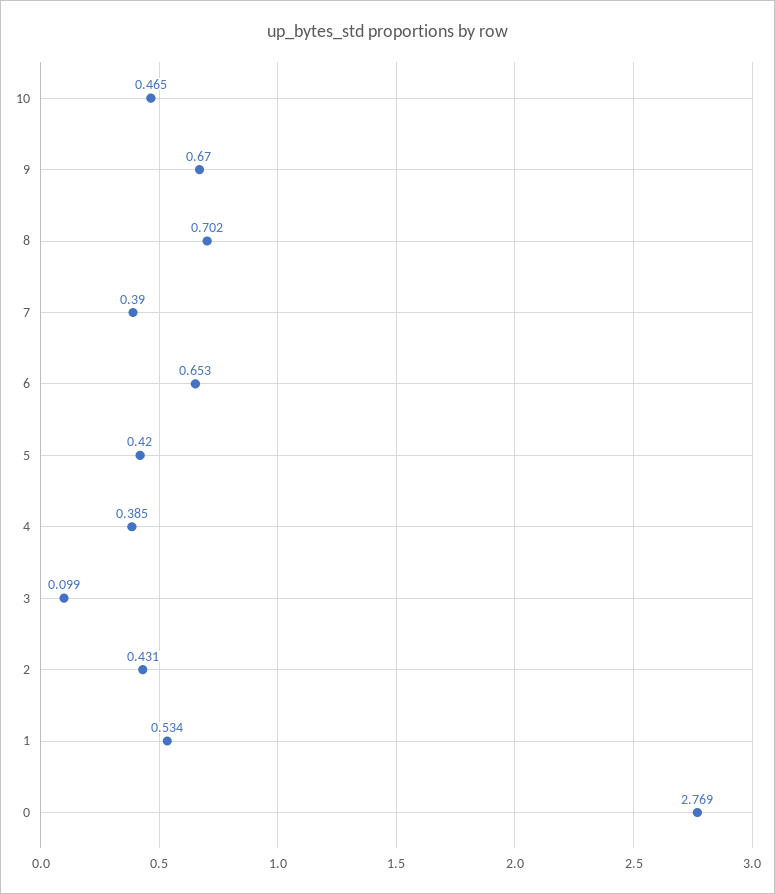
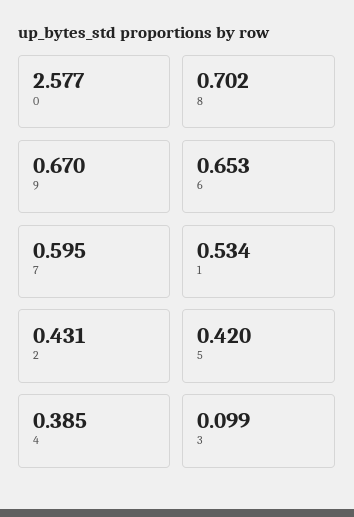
10: 0.465 -> none
7: 0.39 -> 0.595
0: 2.769 -> 2.577

